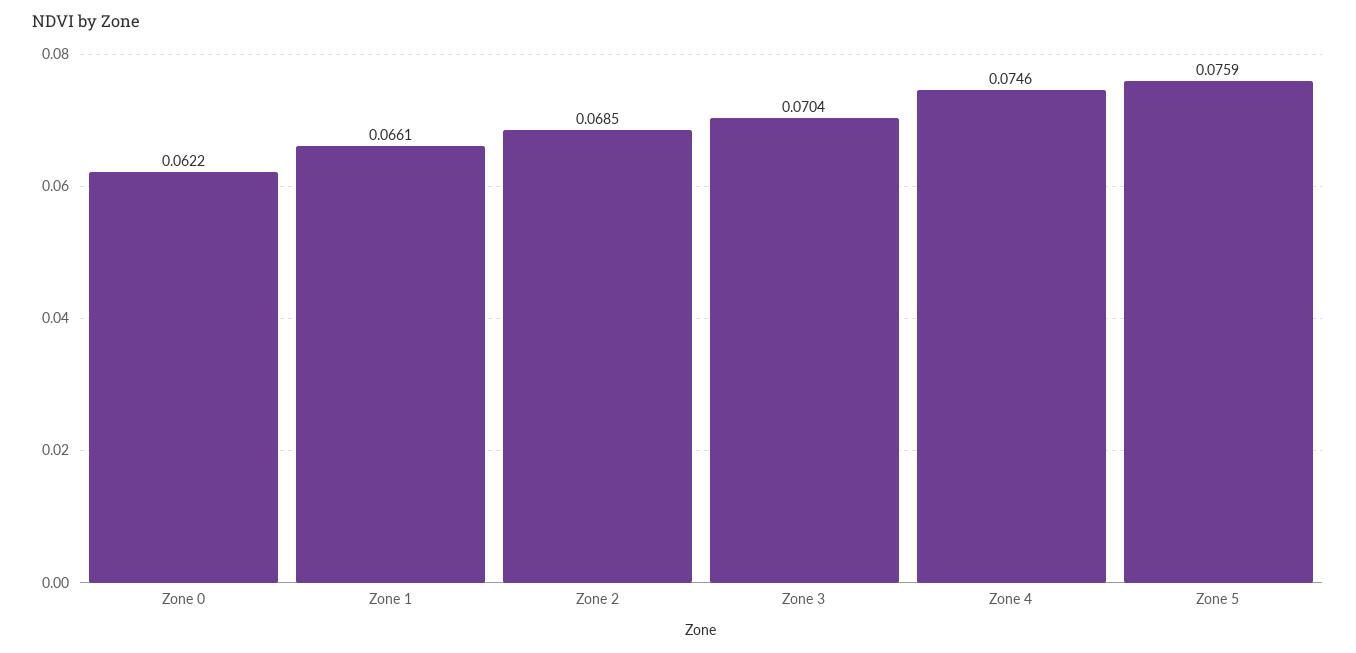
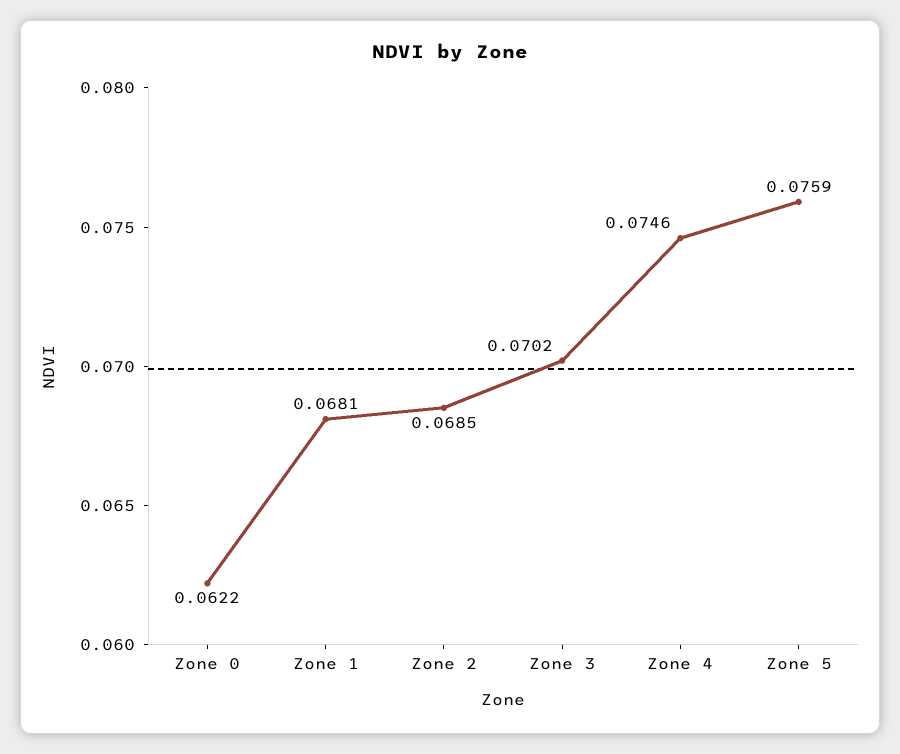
Zone 1: 0.0661 -> 0.0681
Zone 3: 0.0704 -> 0.0702

